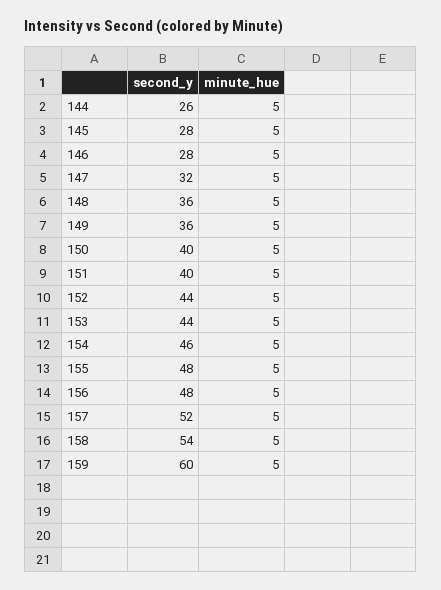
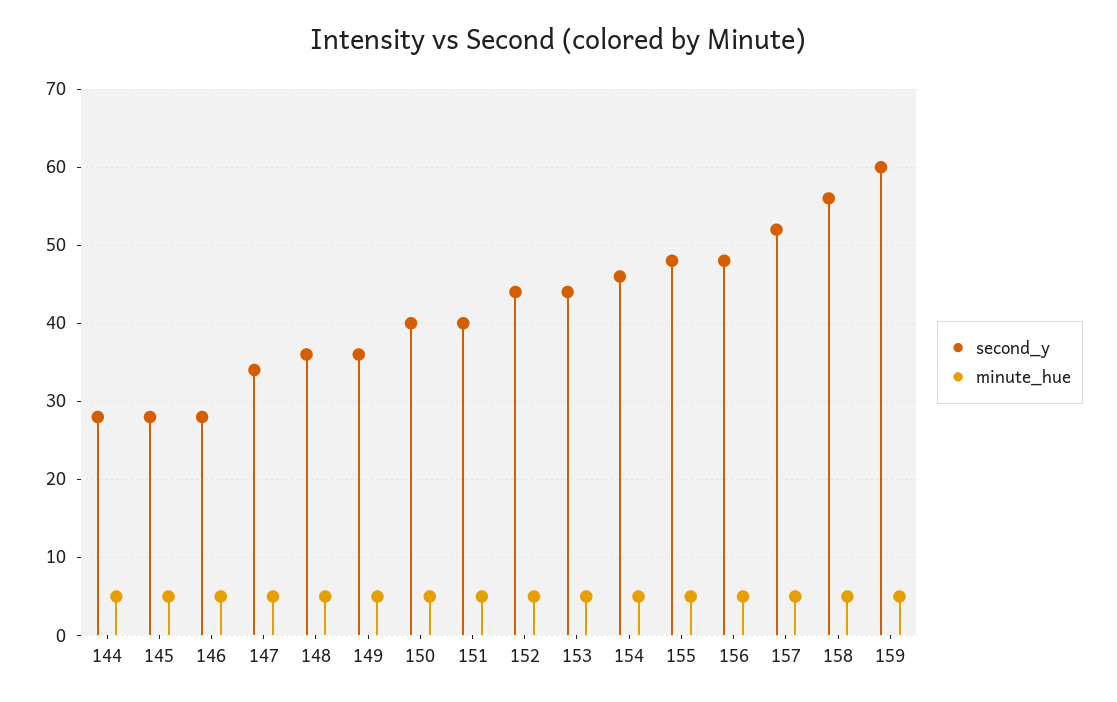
second_y, 144: 26 -> 28
second_y, 147: 32 -> 34
second_y, 158: 54 -> 56

